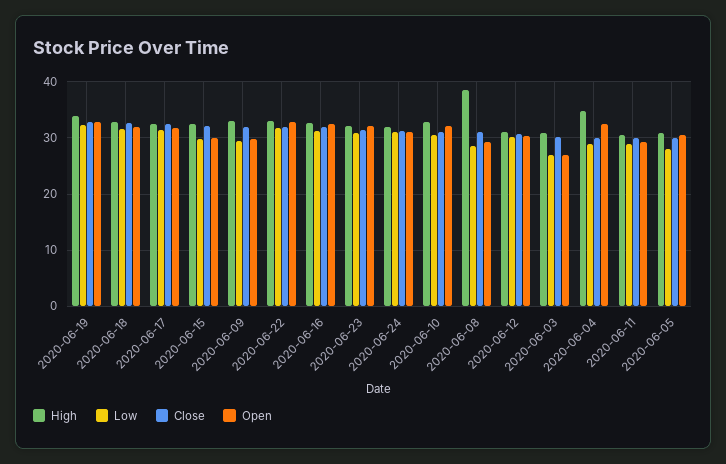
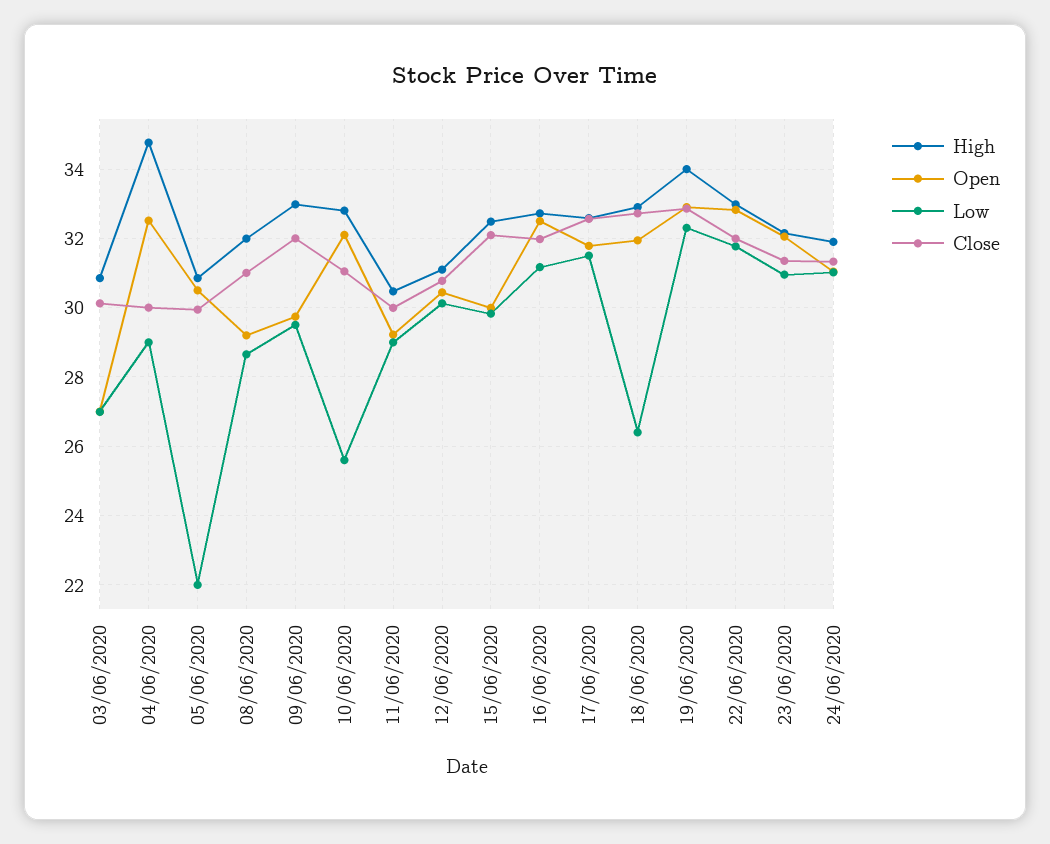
Low, 2020-06-18: 32 -> 26.4
Low, 2020-06-10: 30 -> 25.6
High, 2020-06-08: 38 -> 32
Low, 2020-06-05: 28 -> 22

